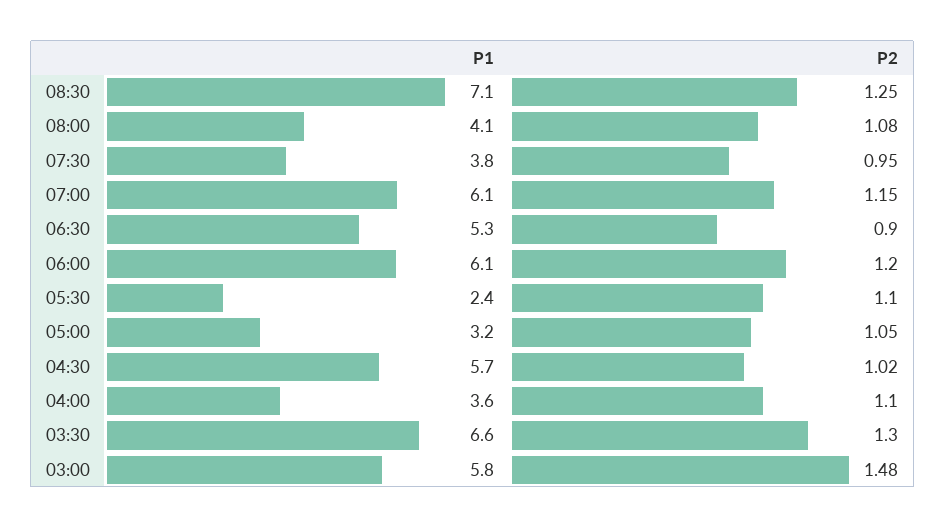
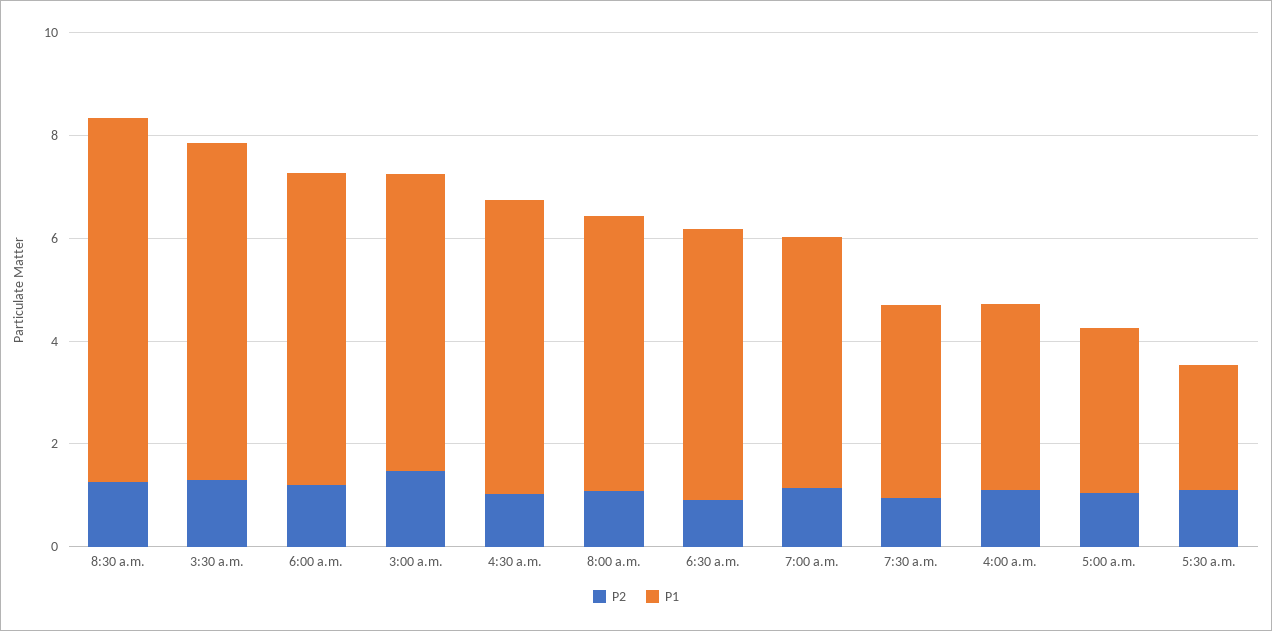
P1, 08:00: 4.1 -> 5.5
P1, 07:00: 6.1 -> 5

